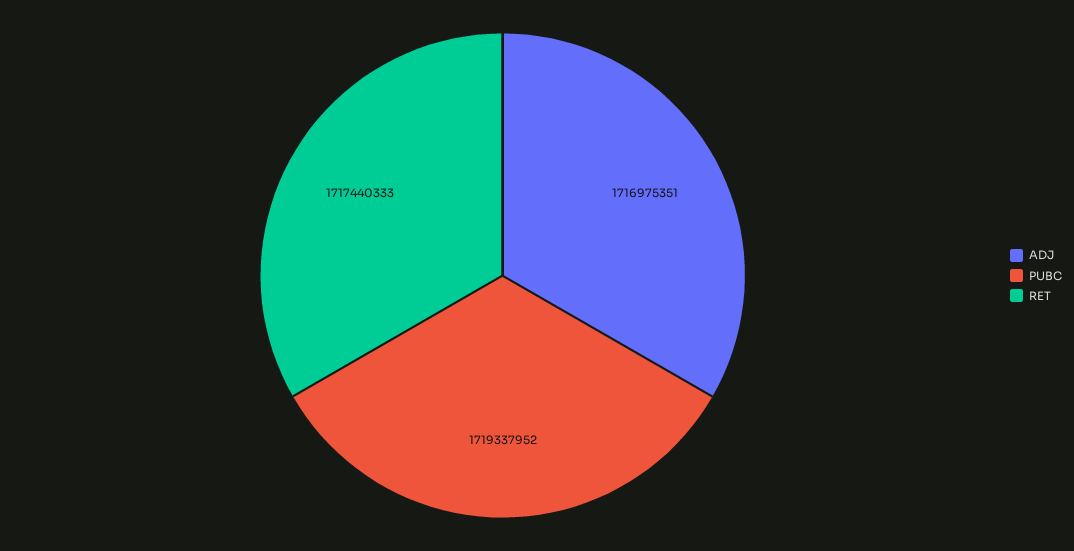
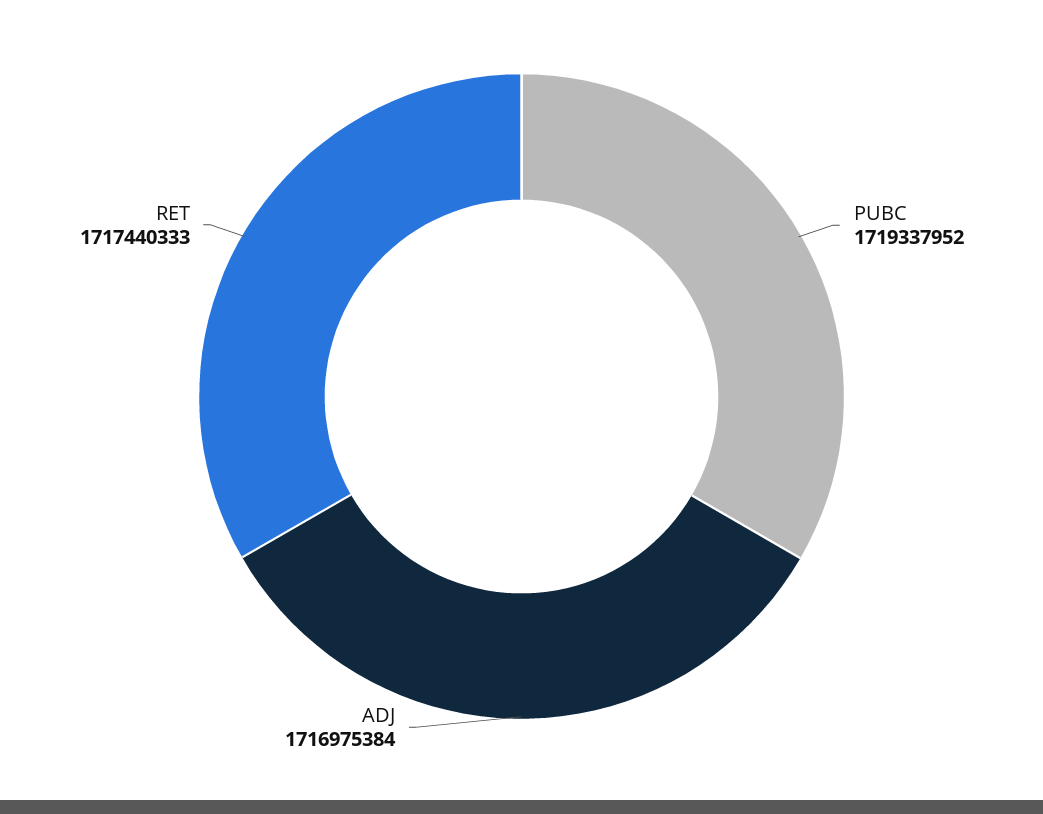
ADJ: 1716975351 -> 1716975384

